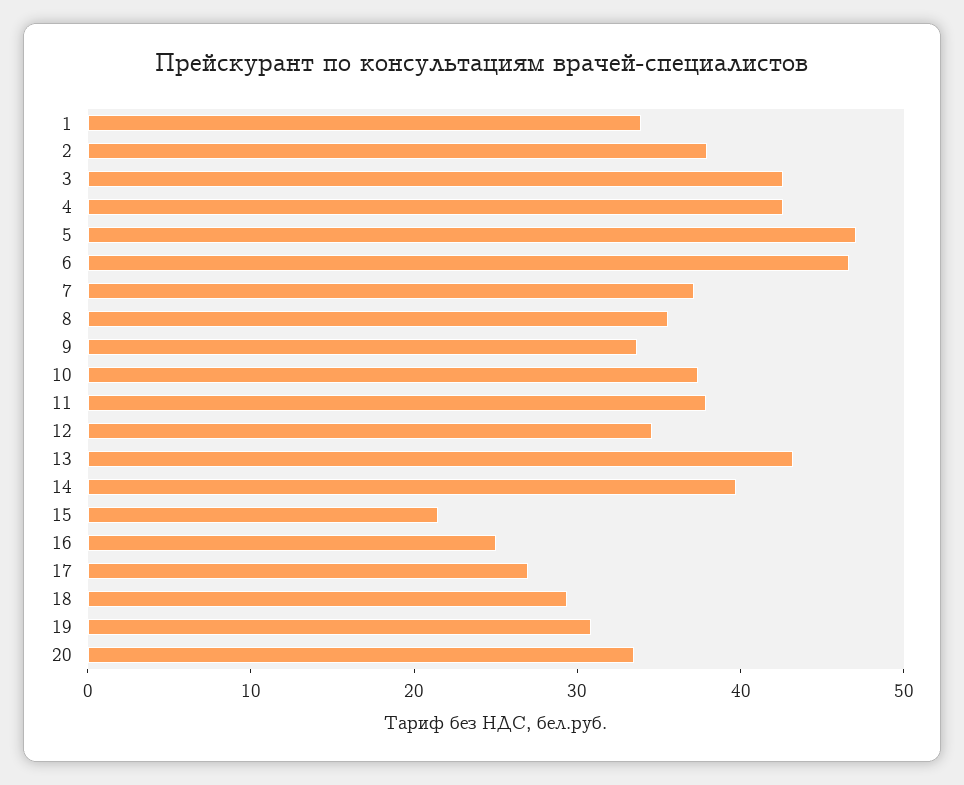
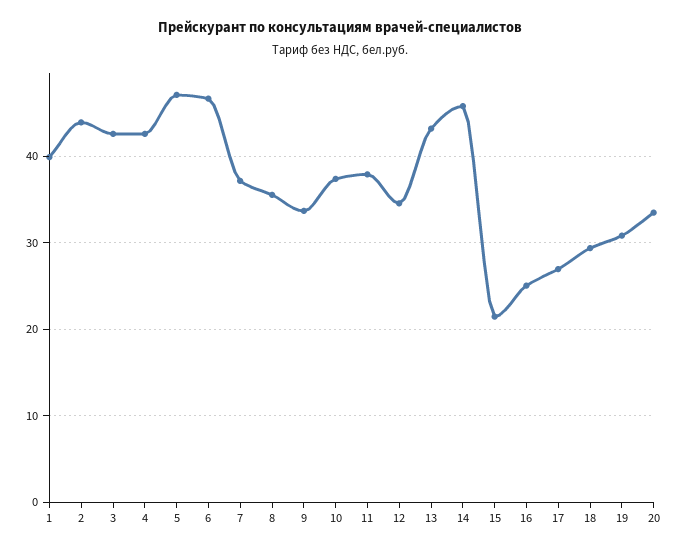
1: 34 -> 40
2: 38 -> 44
14: 40 -> 46

